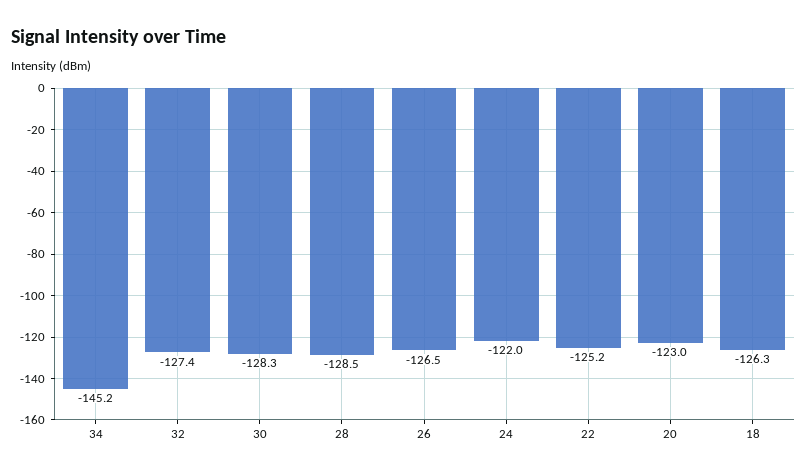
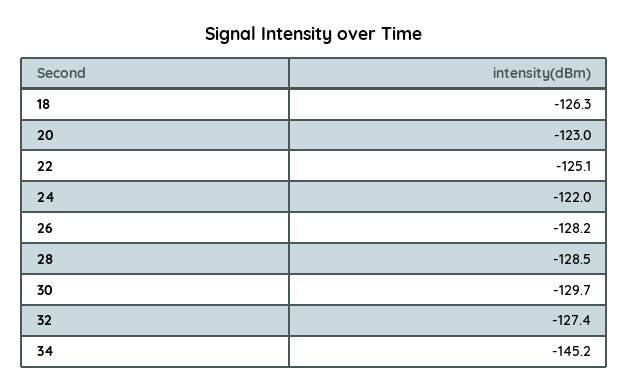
30: -128.3 -> -129.7
26: -126.5 -> -128.2
22: -125.2 -> -125.1

